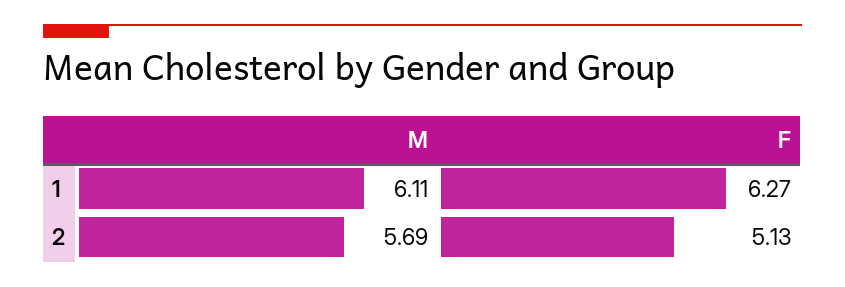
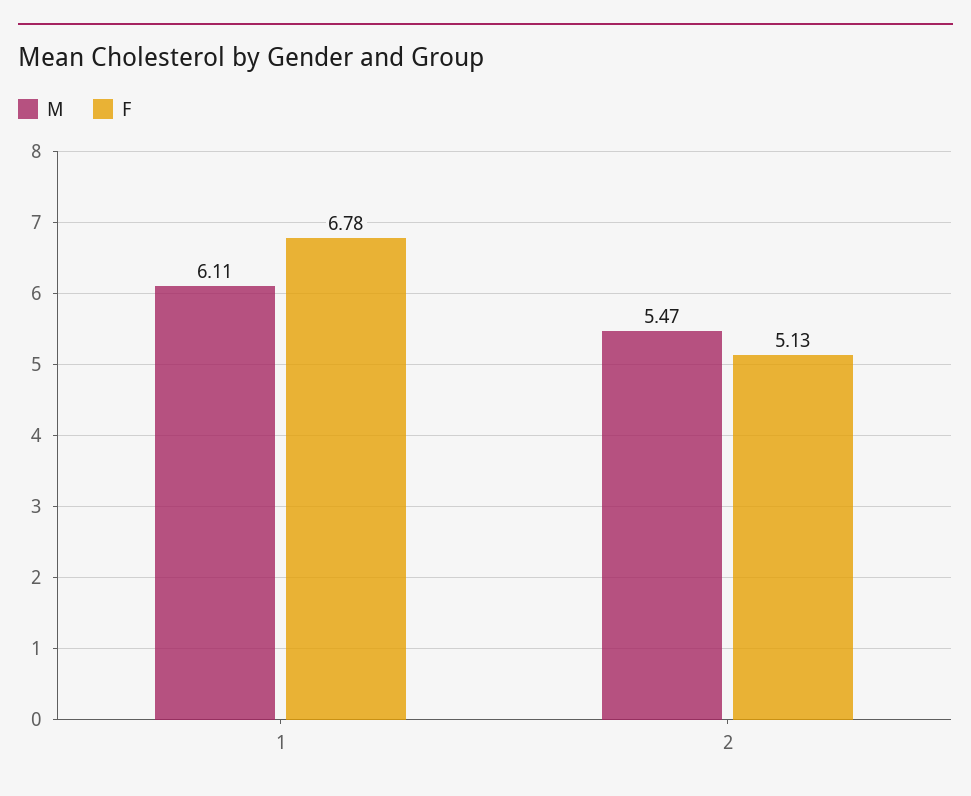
F, 1: 6.27 -> 6.78
M, 2: 5.69 -> 5.47

